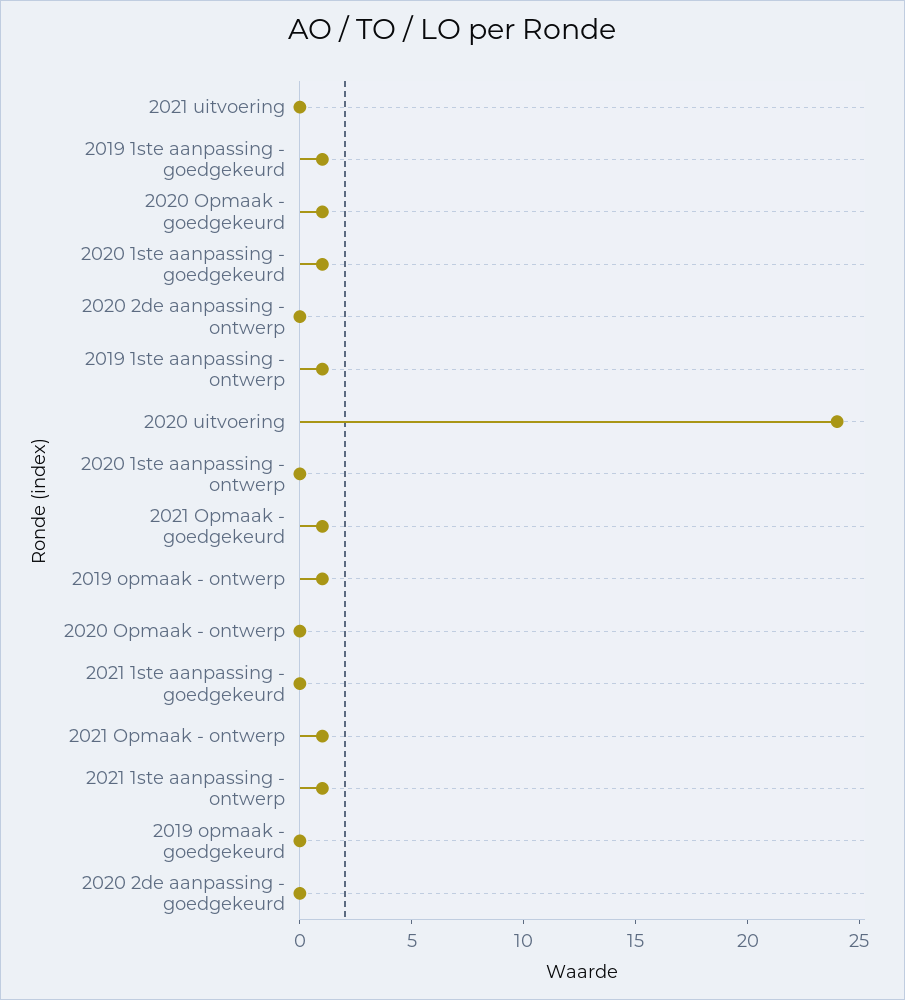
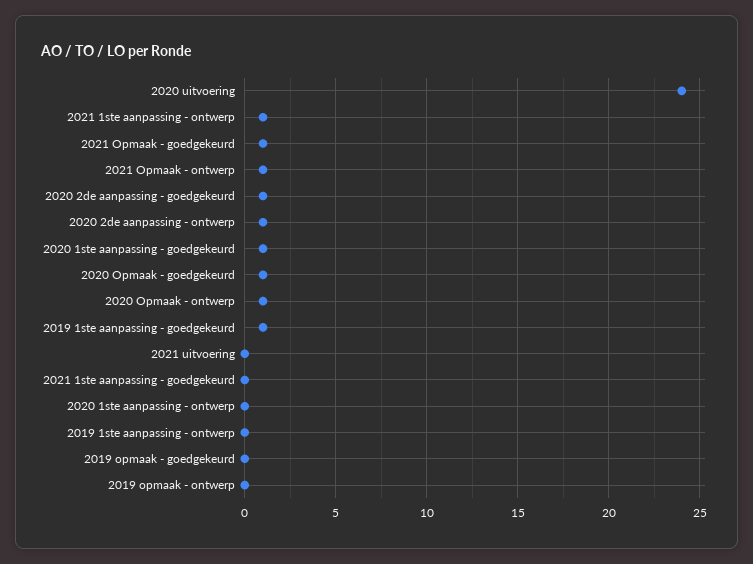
2020 2de aanpassing - ontwerp: 0 -> 1
2019 1ste aanpassing - ontwerp: 1 -> 0
2019 opmaak - ontwerp: 1 -> 0
2020 Opmaak - ontwerp: 0 -> 1
2020 2de aanpassing - goedgekeurd: 0 -> 1

